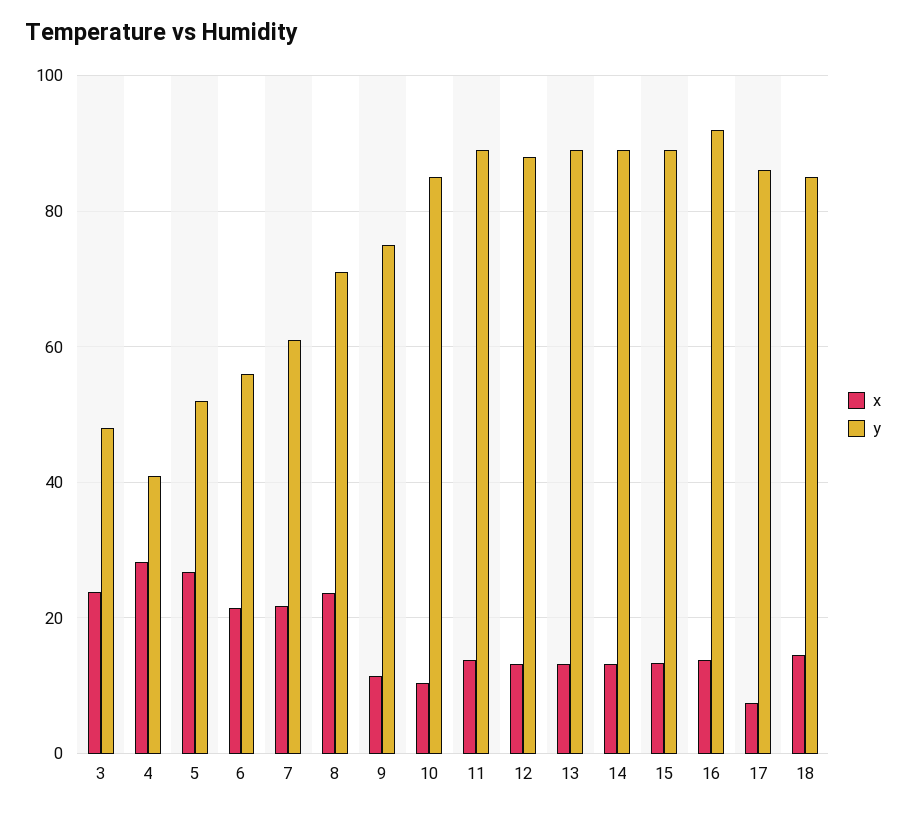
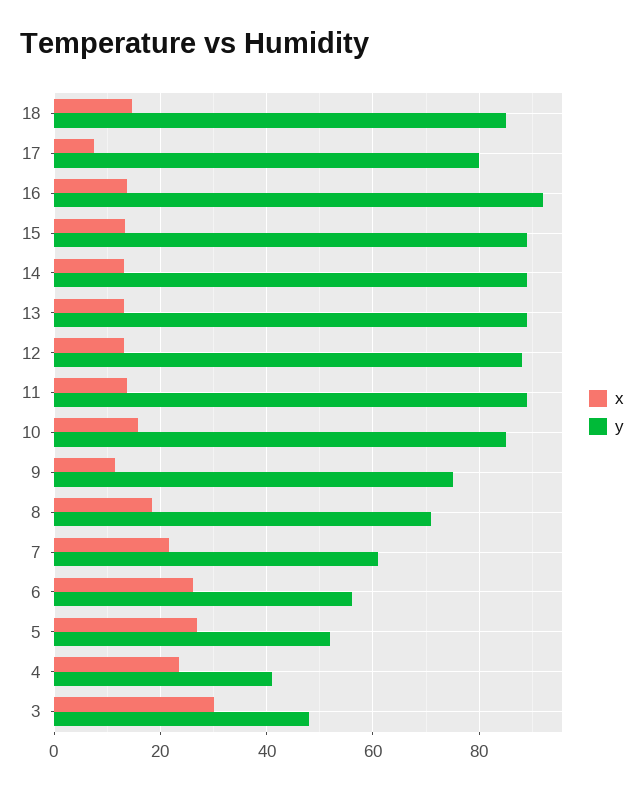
x, 3: 24 -> 30
x, 4: 28 -> 24
x, 6: 22 -> 26
x, 8: 24 -> 18
x, 10: 10 -> 16
y, 17: 86 -> 80

